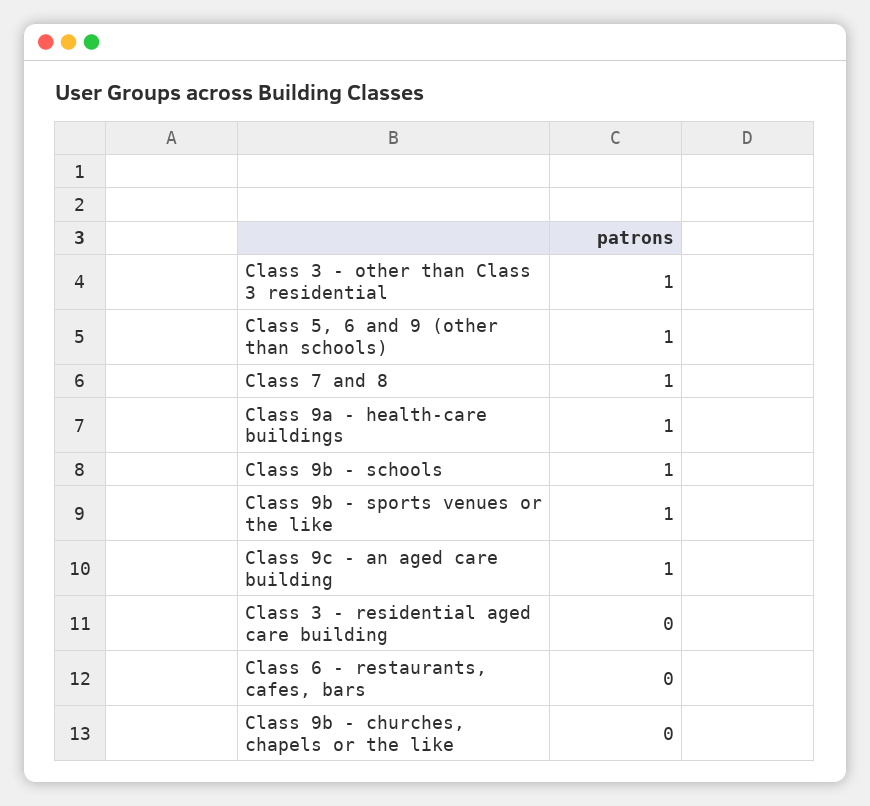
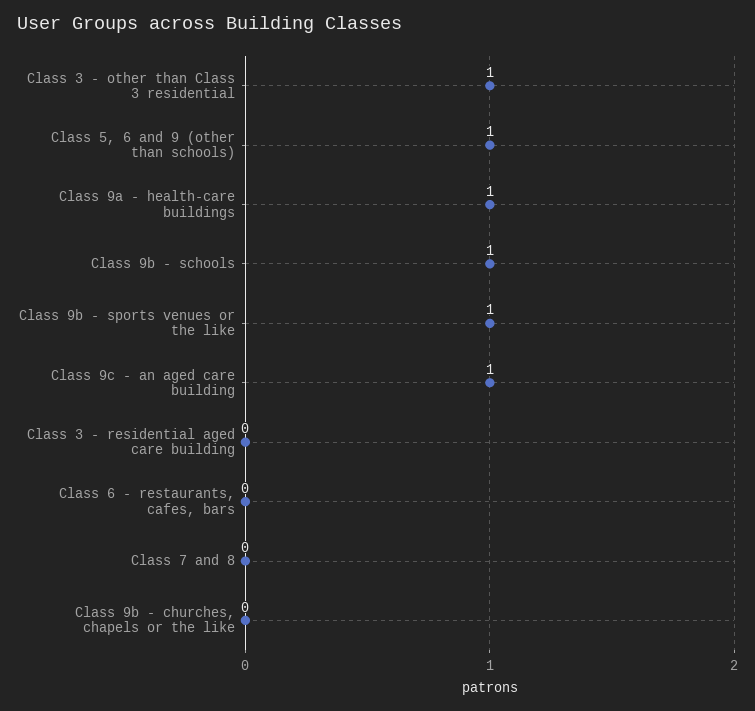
Class 7 and 8: 1 -> 0

